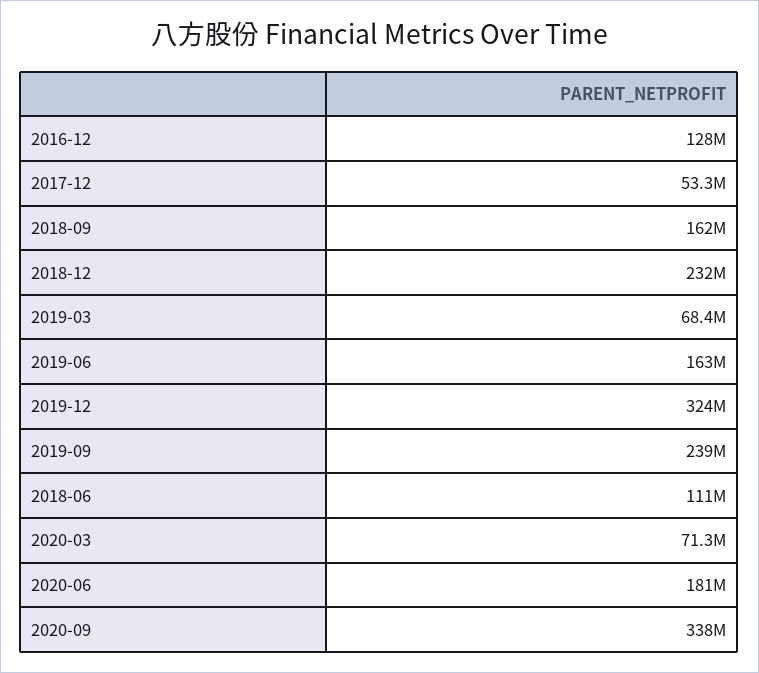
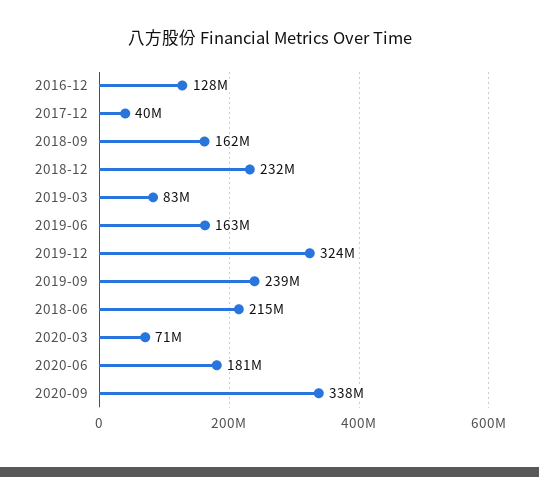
2017-12: 53300000 -> 40000000
2019-03: 68400000 -> 83000000
2018-06: 111000000 -> 215000000

